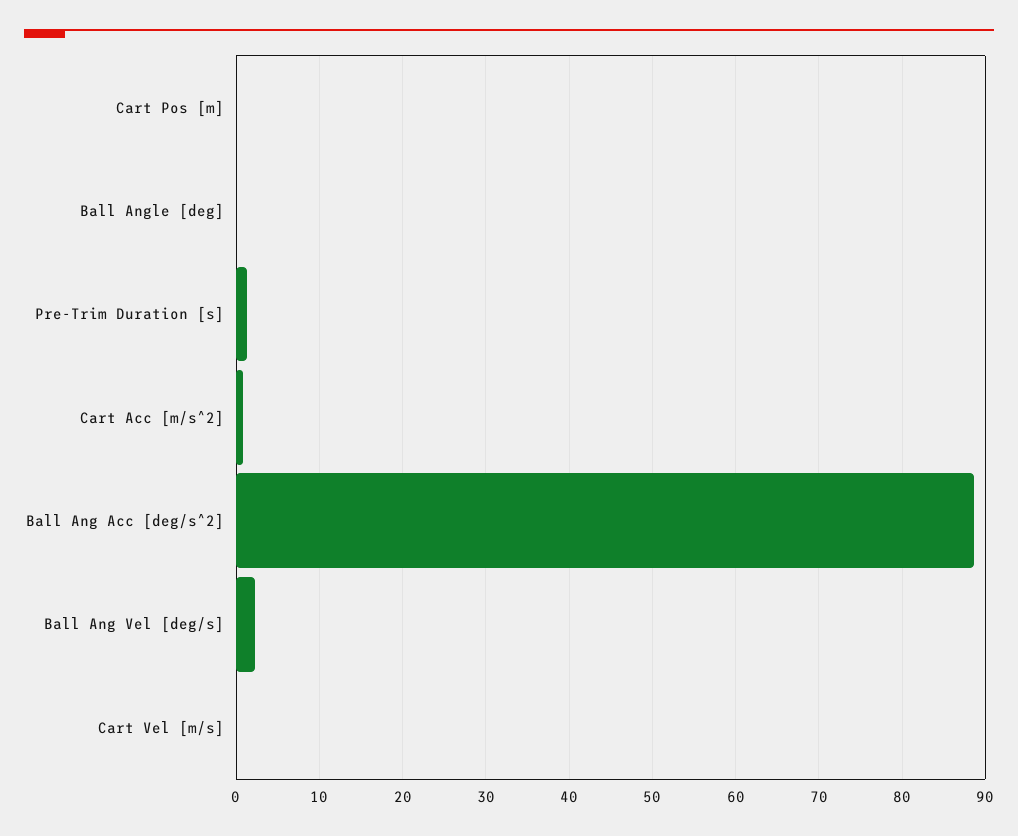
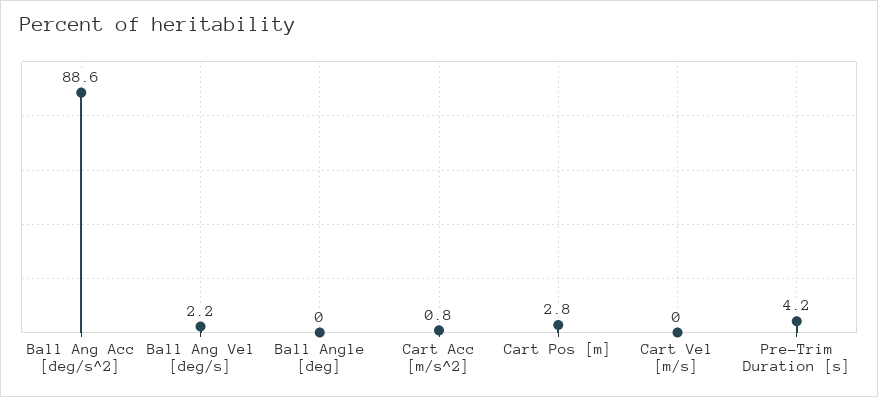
Cart Pos [m]: 0 -> 2.8
Pre-Trim Duration [s]: 1 -> 4.2

